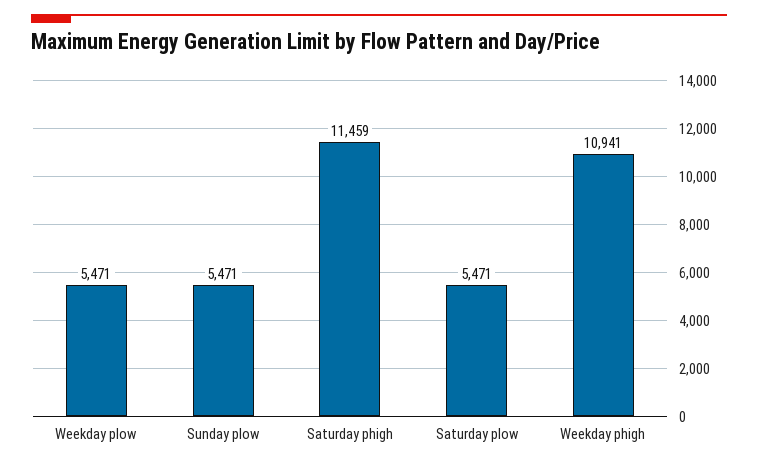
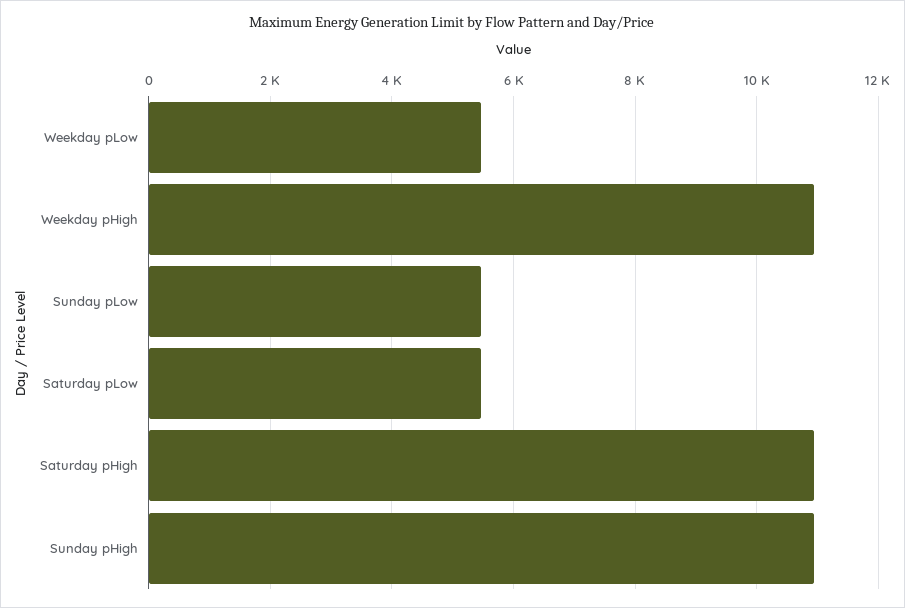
Saturday phigh: 11459 -> 11000
Sunday pHigh: none -> 11000

